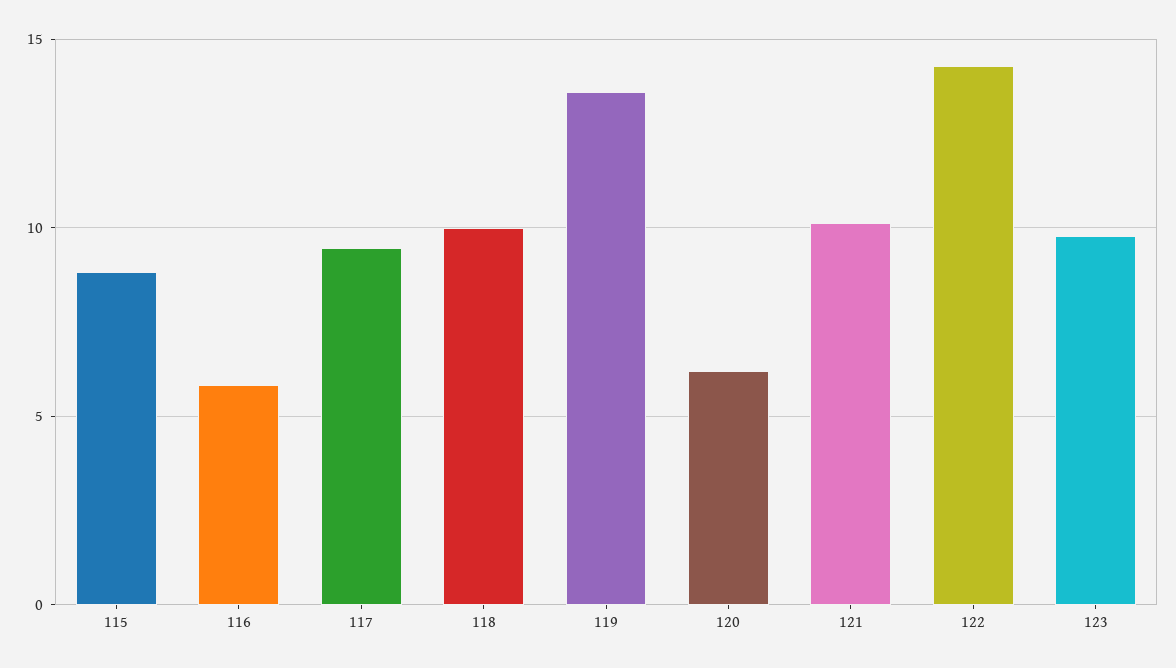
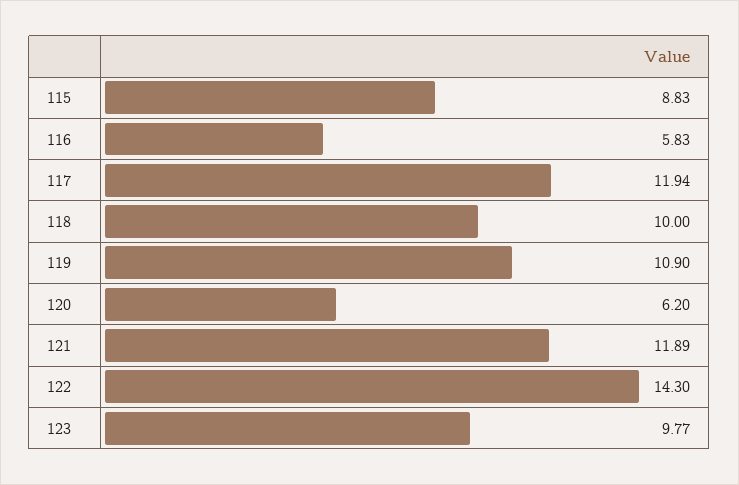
117: 9.5 -> 11.94
119: 13.5 -> 10.9
121: 10 -> 11.89

